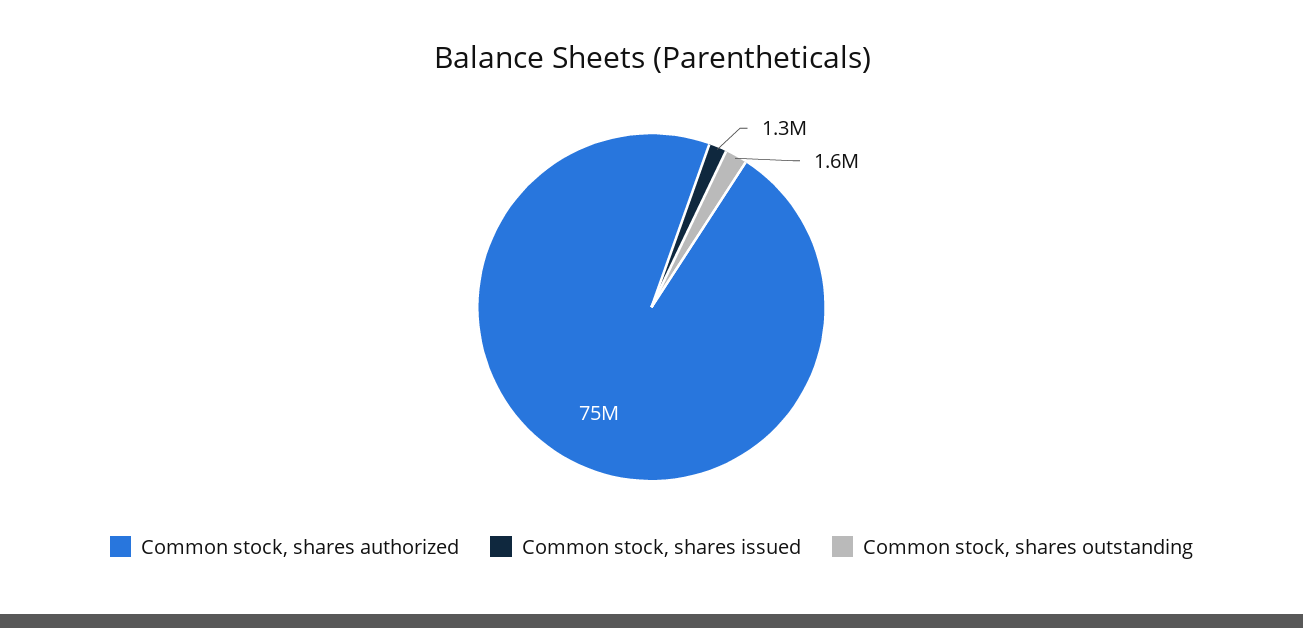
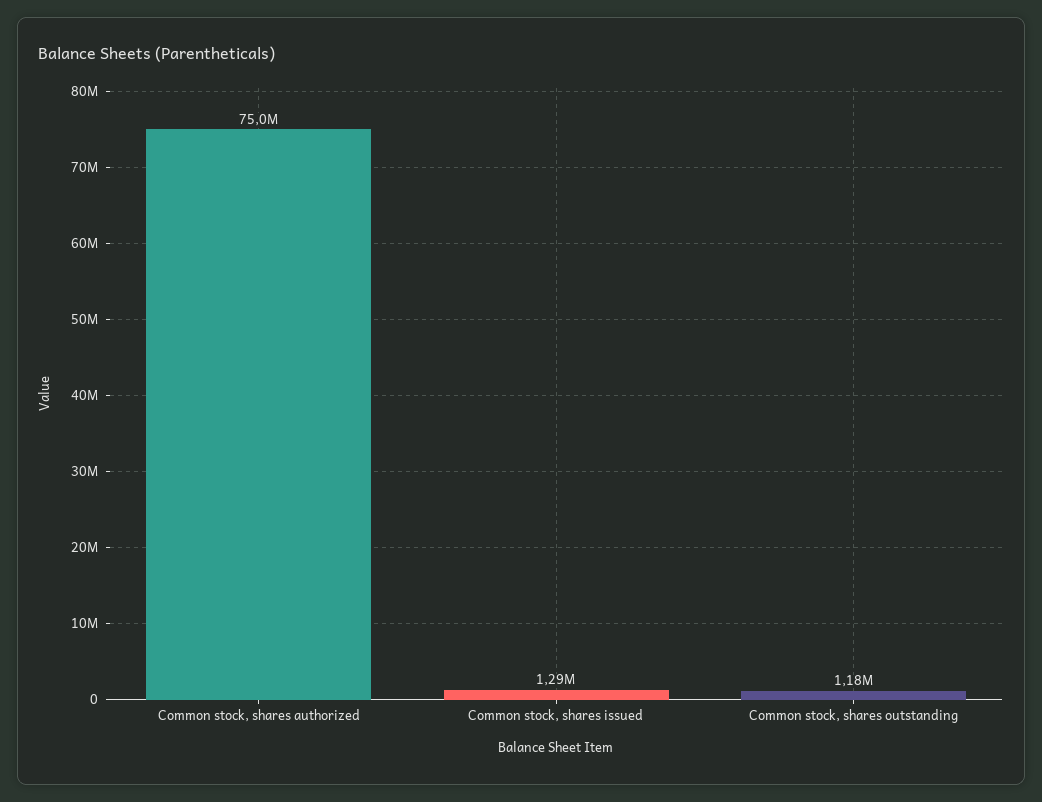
Common stock, shares outstanding: 1600000 -> 1180000

